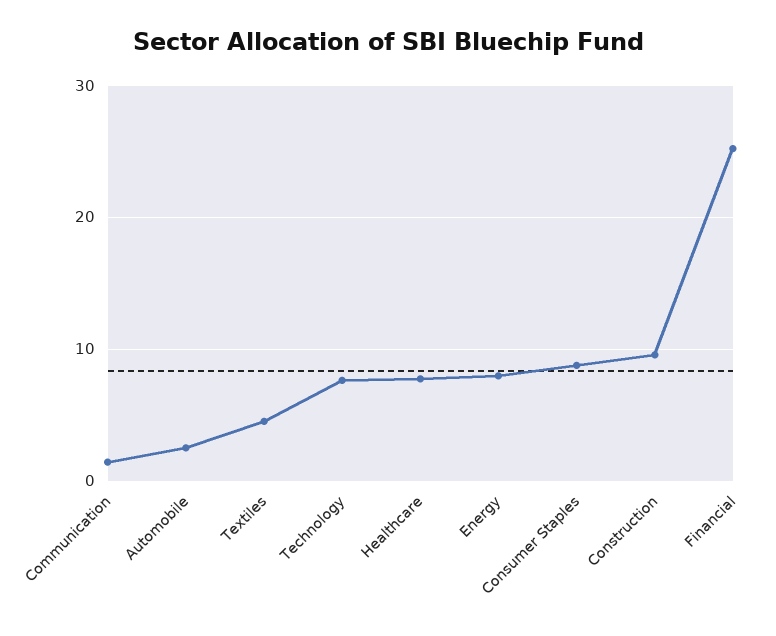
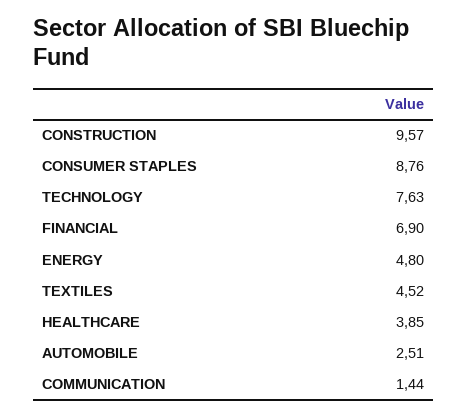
Healthcare: 8 -> 3.85
Energy: 8 -> 4.8
Financial: 25 -> 6.9

